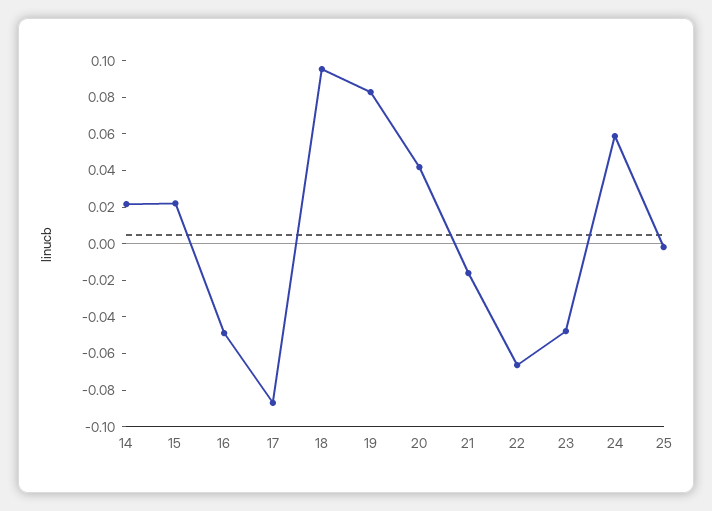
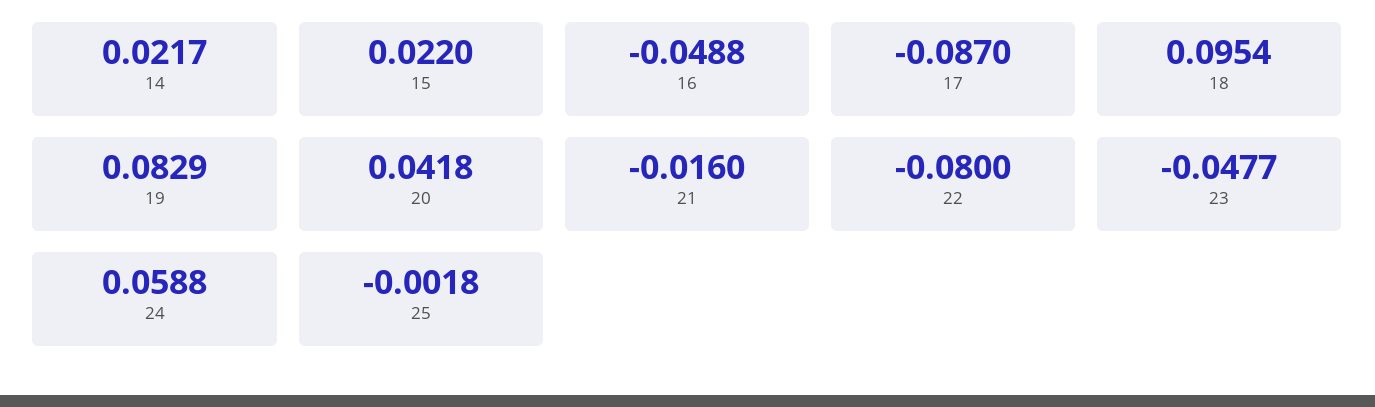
22: -0.065 -> -0.08

